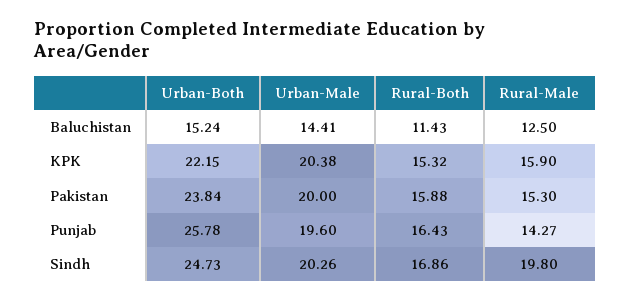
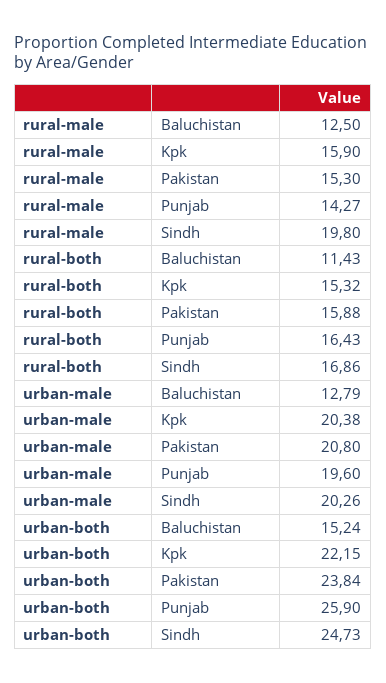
Urban-Male, Baluchistan: 14.41 -> 12.79
Urban-Male, Pakistan: 20 -> 20.8
Urban-Both, Punjab: 25.78 -> 25.9

